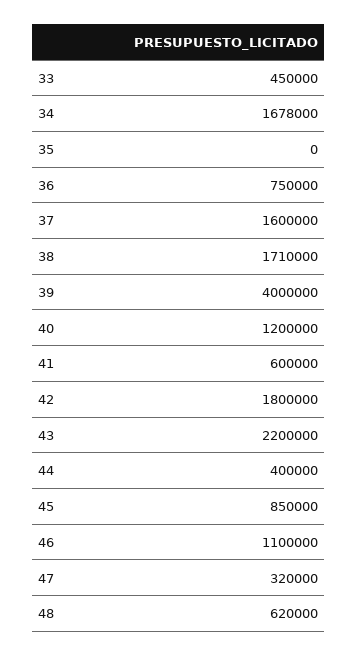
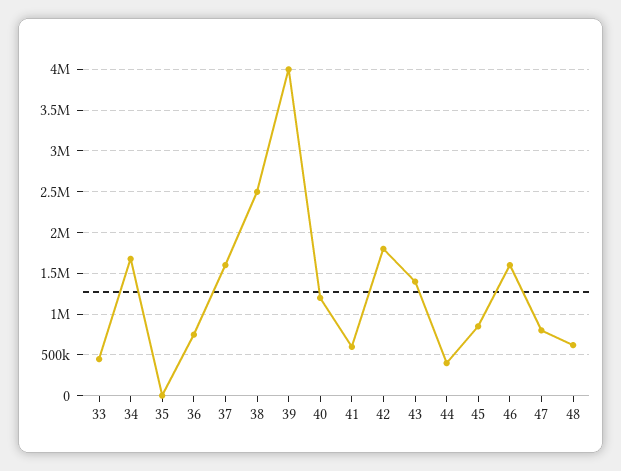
38: 1710000 -> 2500000
43: 2200000 -> 1400000
46: 1100000 -> 1600000
47: 320000 -> 800000

